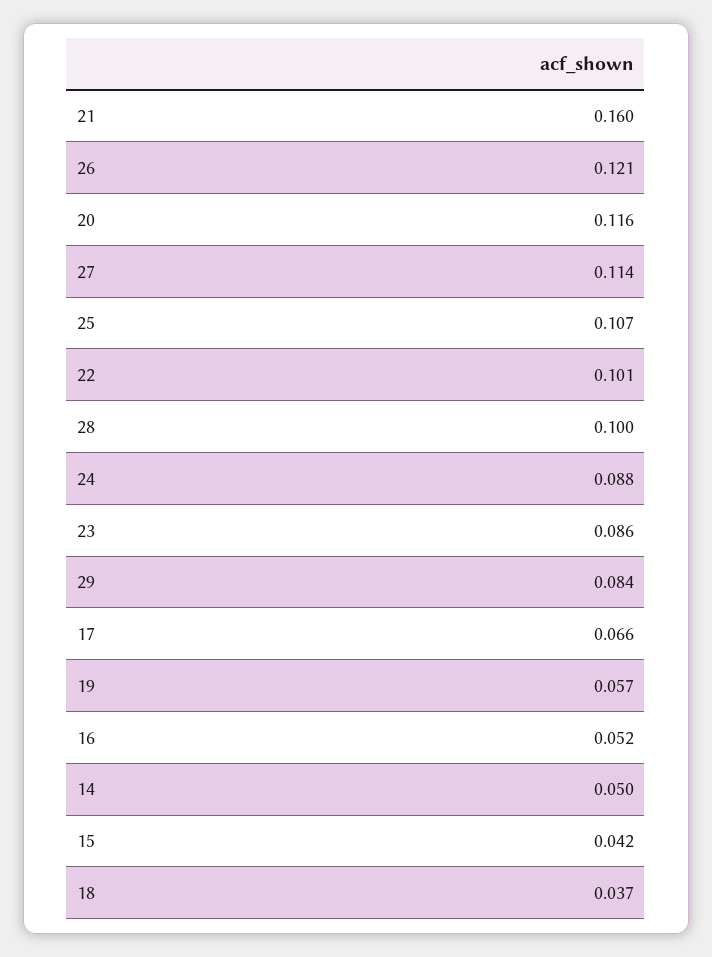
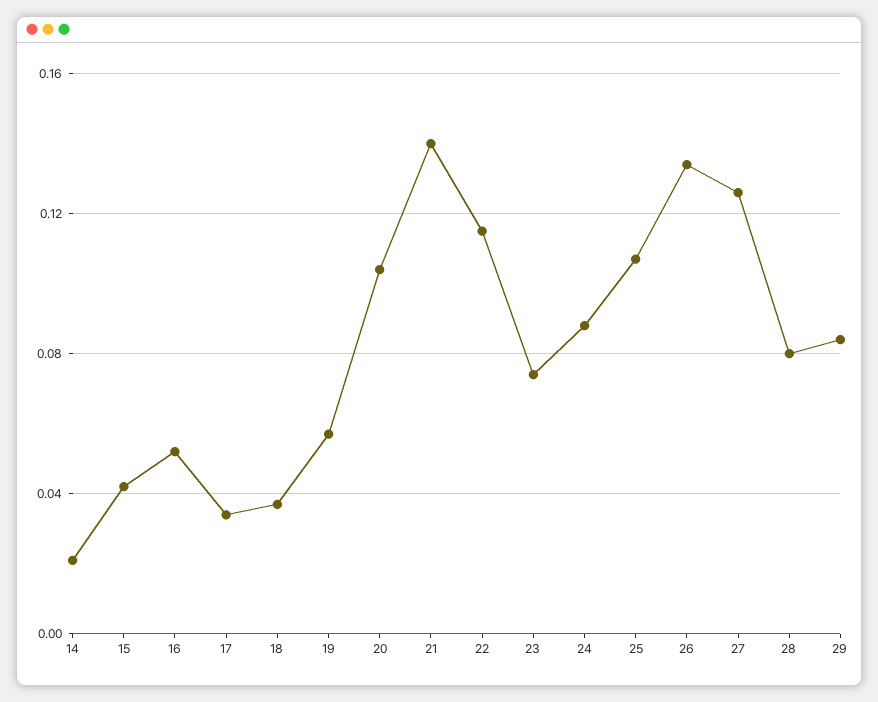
21: 0.16 -> 0.14
26: 0.121 -> 0.135
20: 0.116 -> 0.105
27: 0.114 -> 0.125
22: 0.101 -> 0.115
28: 0.1 -> 0.08
23: 0.086 -> 0.075
17: 0.066 -> 0.035
14: 0.05 -> 0.02

